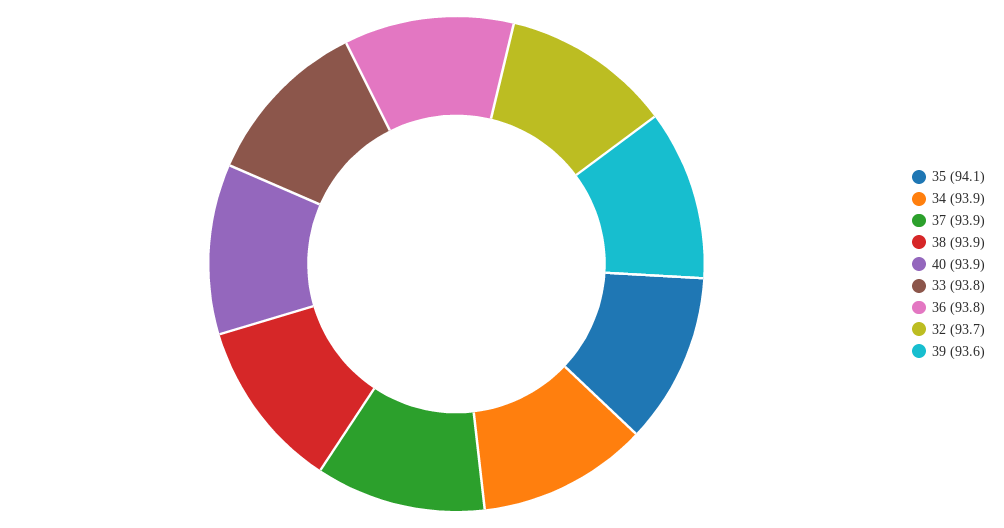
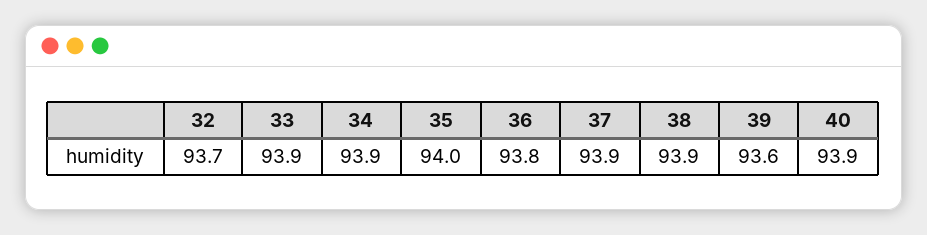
35: 94.1 -> 94
33: 93.8 -> 93.9

